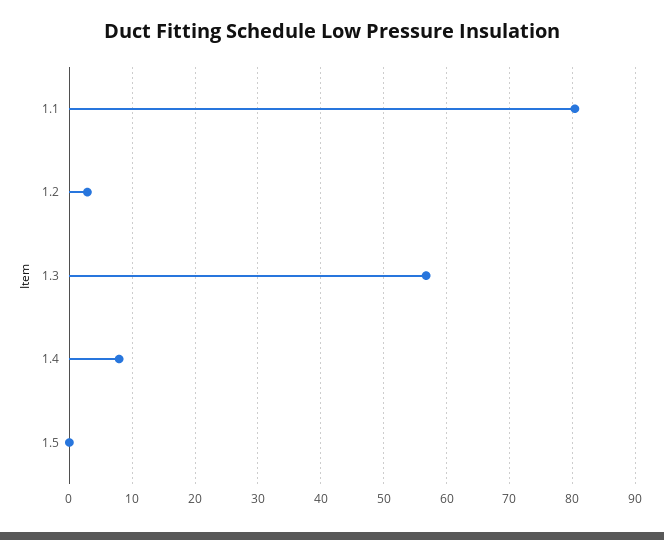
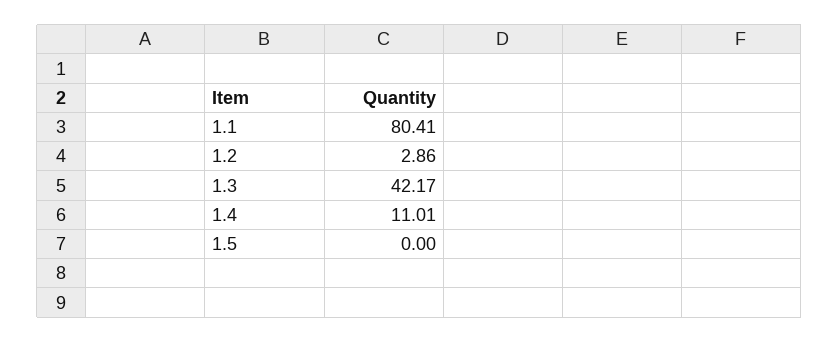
1.3: 57 -> 42.17
1.4: 8 -> 11.01

